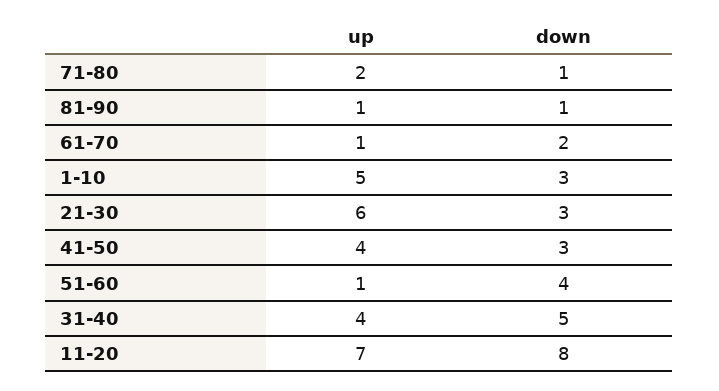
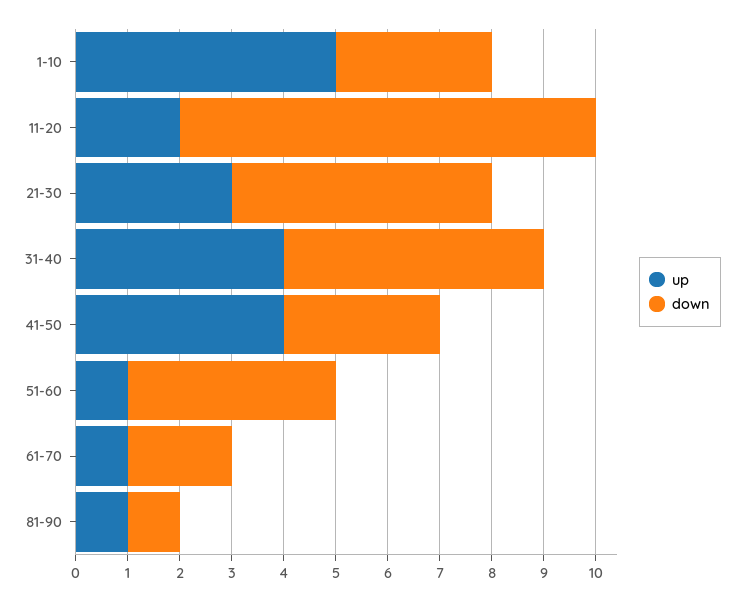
up, 71-80: 2 -> none
down, 71-80: 1 -> none
up, 21-30: 6 -> 3
down, 21-30: 3 -> 5
up, 11-20: 7 -> 2

